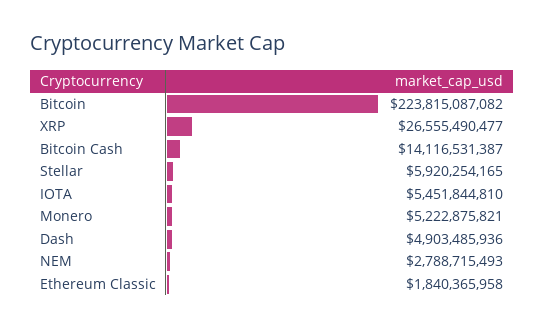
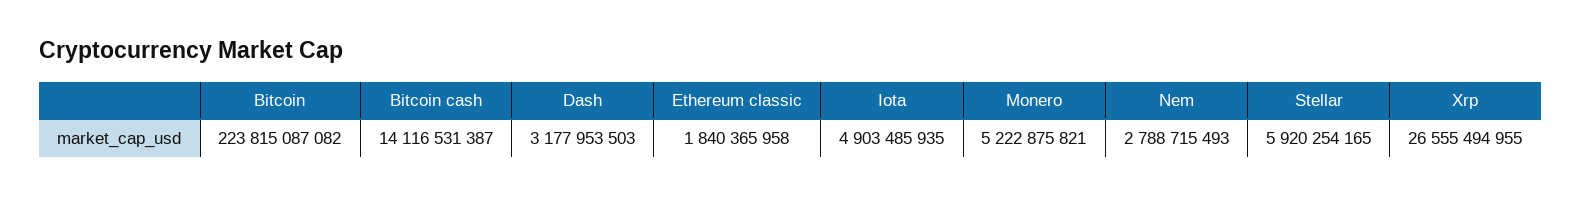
XRP: 26555490477 -> 26555494955
IOTA: 5451844810 -> 4903485935
Dash: 4903485936 -> 3177953503

